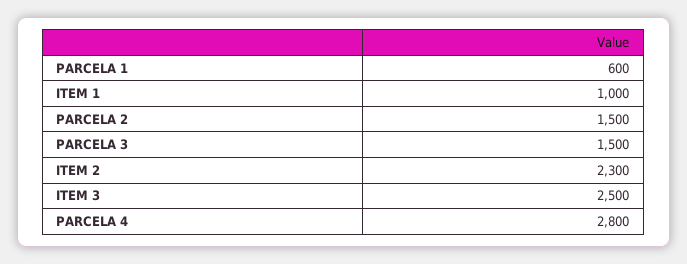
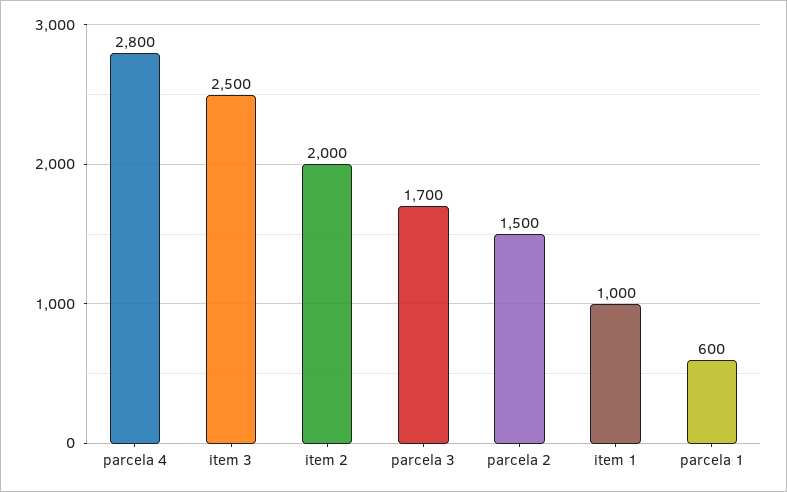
PARCELA 3: 1500 -> 1700
ITEM 2: 2300 -> 2000

